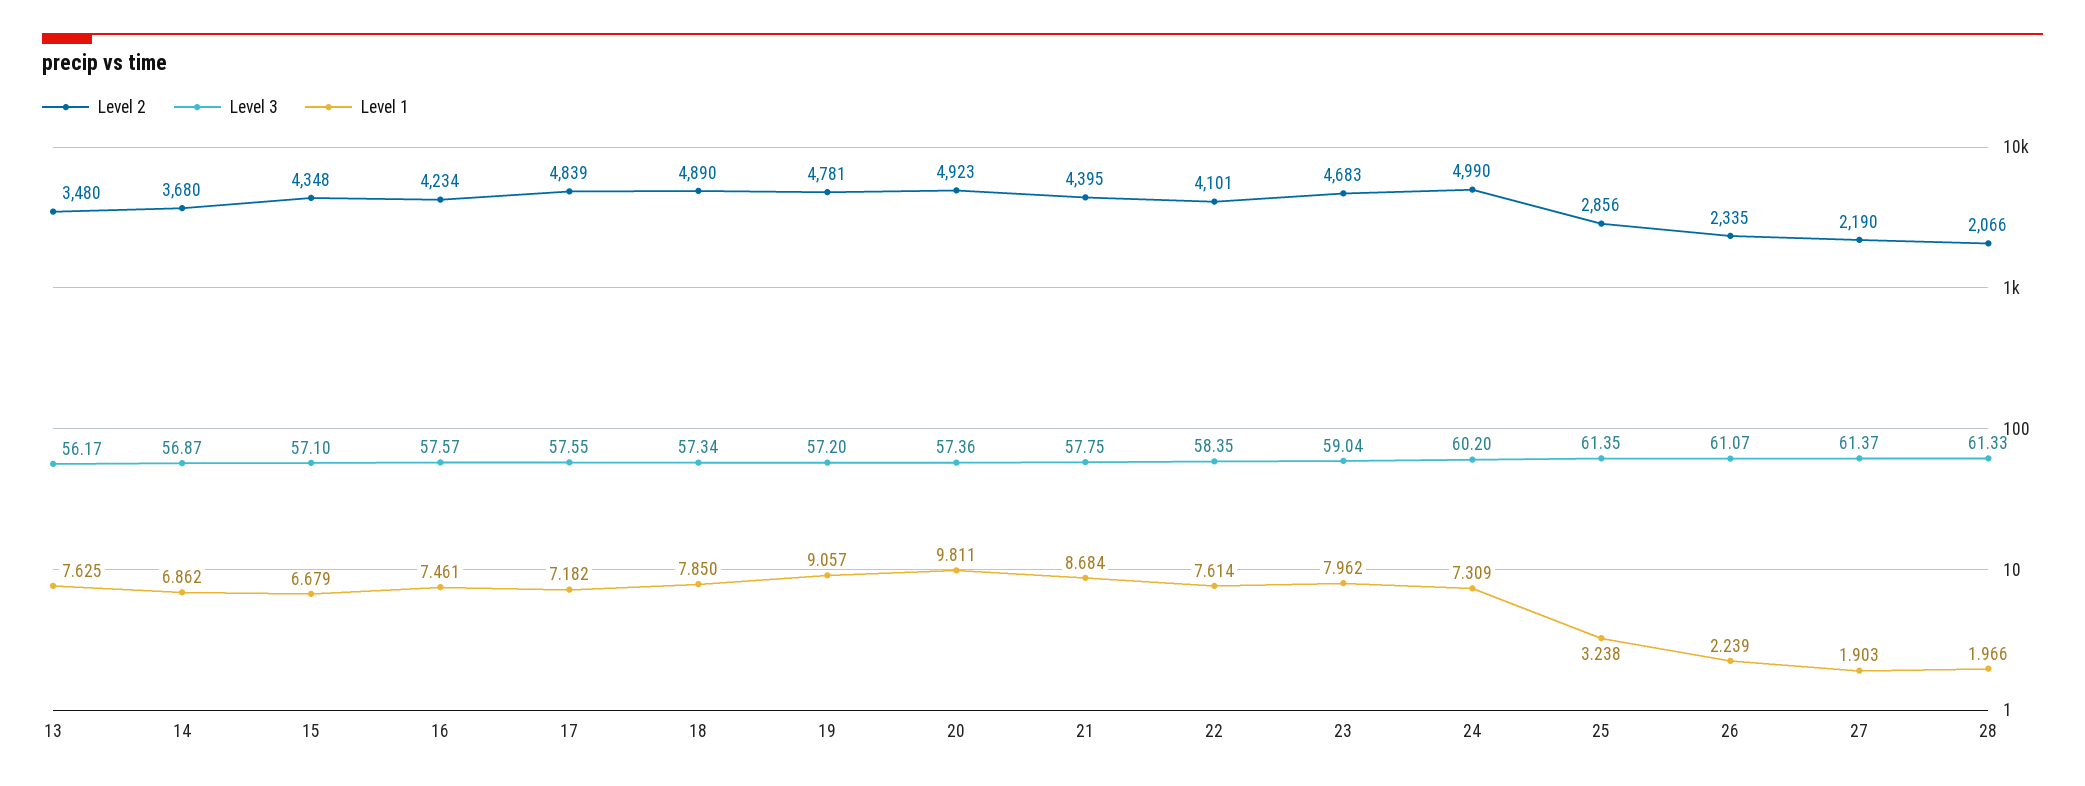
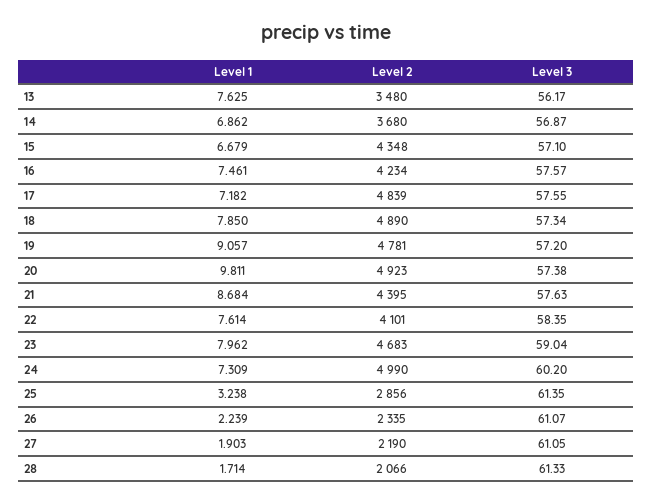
Level 3, 20: 57.36 -> 57.38
Level 3, 21: 57.75 -> 57.63
Level 3, 27: 61.37 -> 61.05
Level 1, 28: 1.966 -> 1.714

